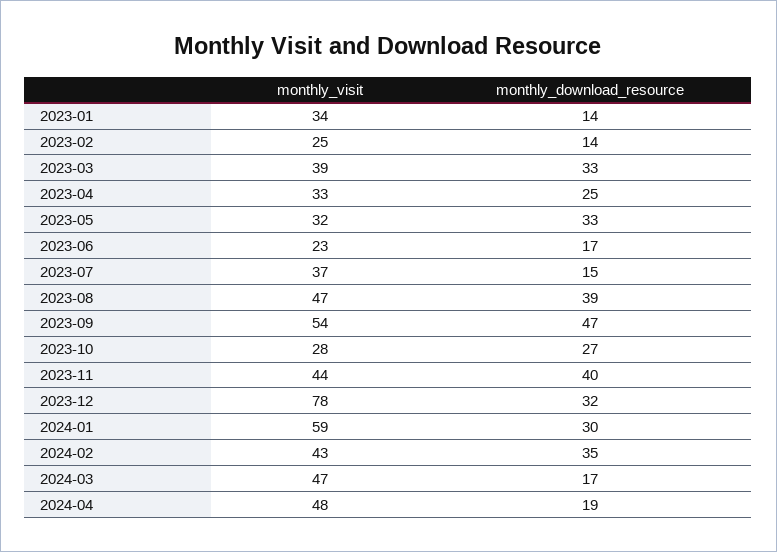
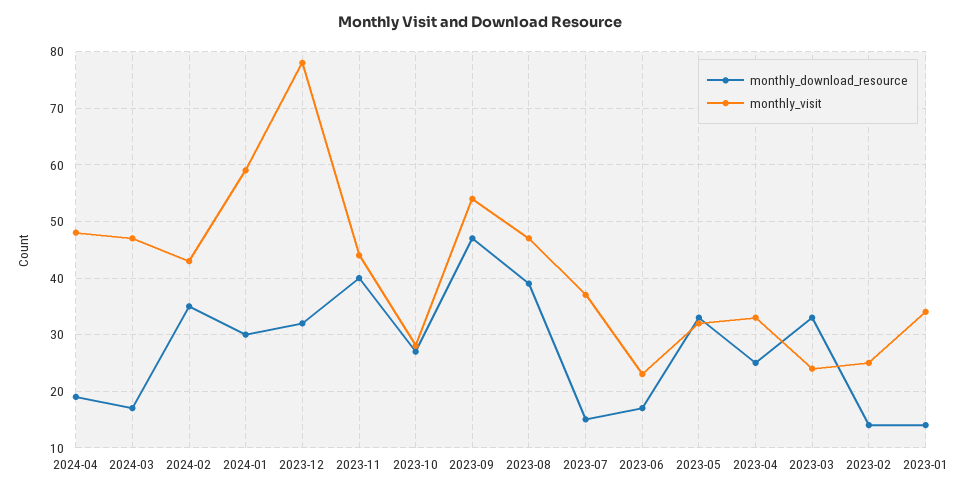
monthly_visit, 2023-03: 39 -> 25

